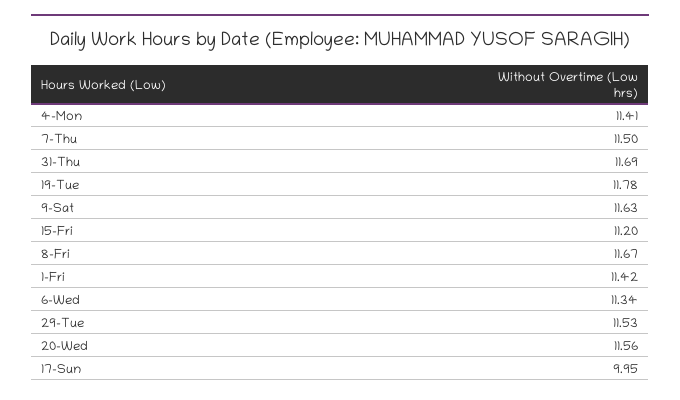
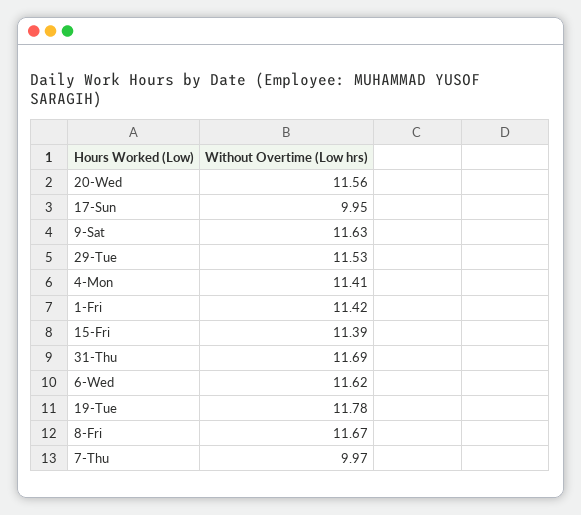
7-Thu: 11.5 -> 9.97
15-Fri: 11.2 -> 11.39
6-Wed: 11.34 -> 11.62

